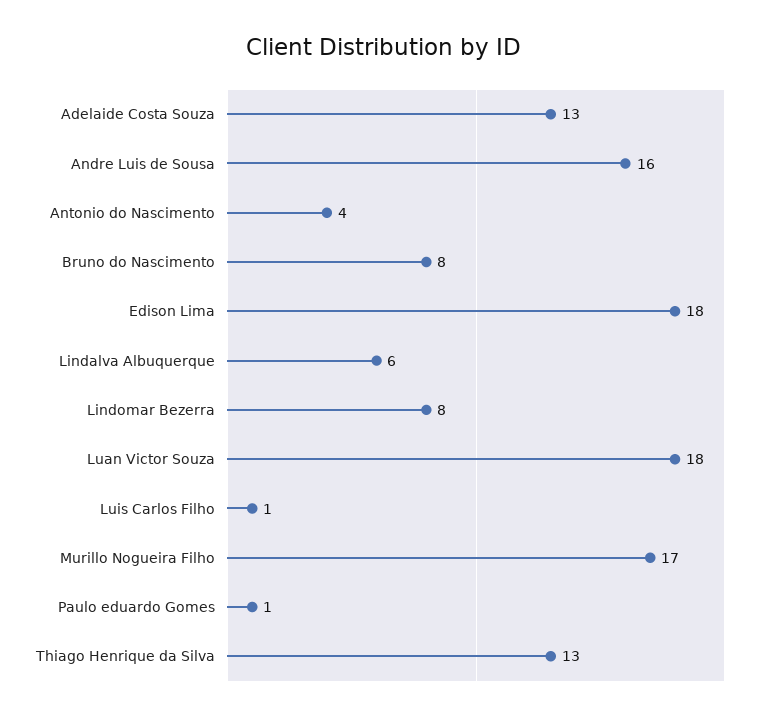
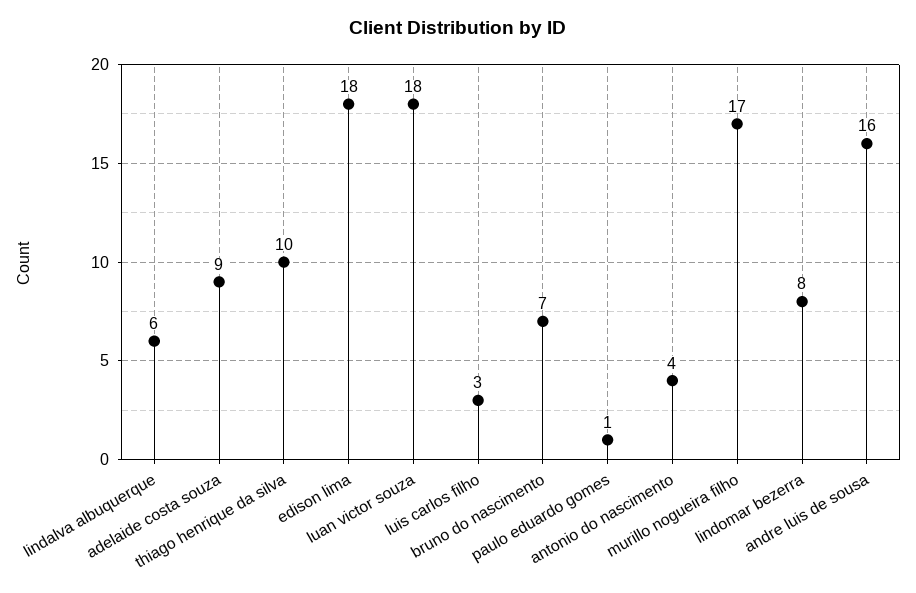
Adelaide Costa Souza: 13 -> 9
Bruno do Nascimento: 8 -> 7
Luis Carlos Filho: 1 -> 3
Thiago Henrique da Silva: 13 -> 10

